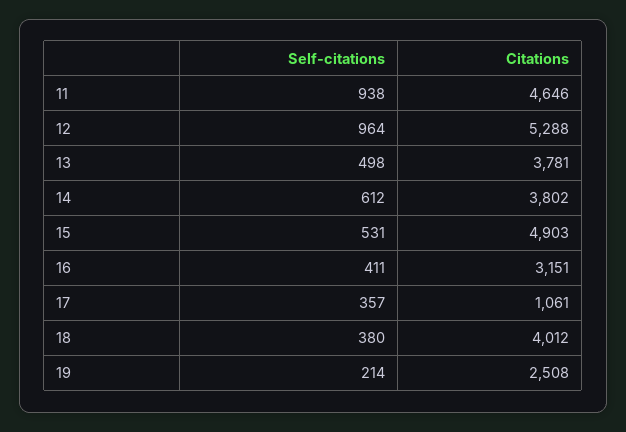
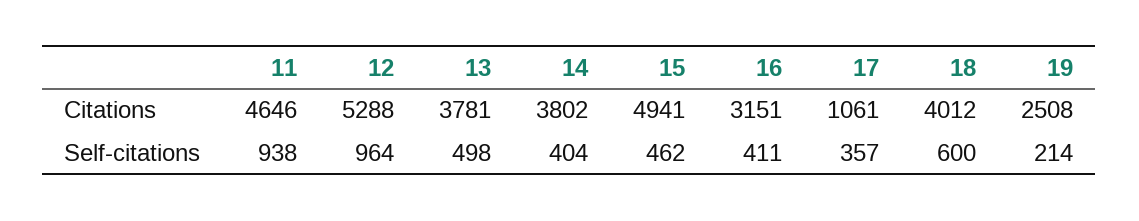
Self-citations, 14: 612 -> 404
Self-citations, 15: 531 -> 462
Citations, 15: 4903 -> 4941
Self-citations, 18: 380 -> 600

